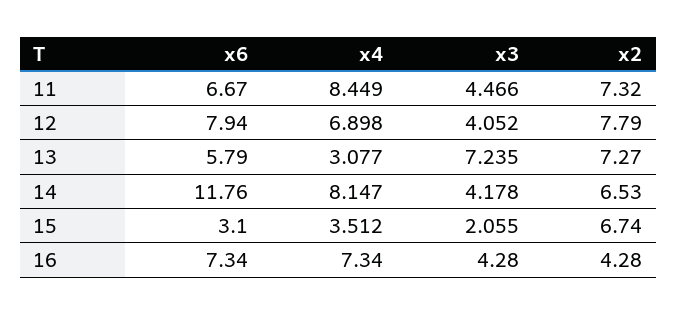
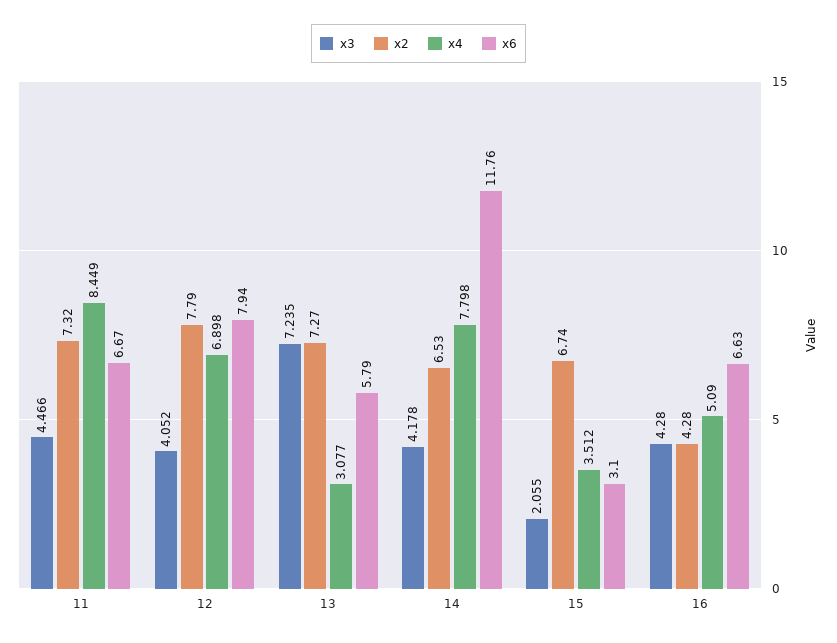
x4, 14: 8.147 -> 7.798
x6, 16: 7.34 -> 6.63
x4, 16: 7.34 -> 5.09

